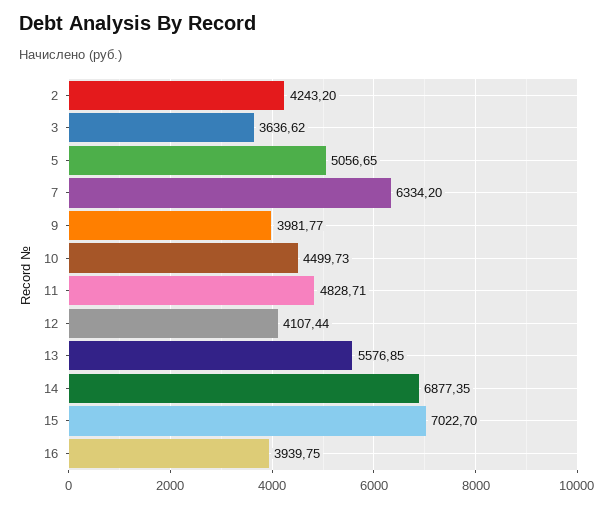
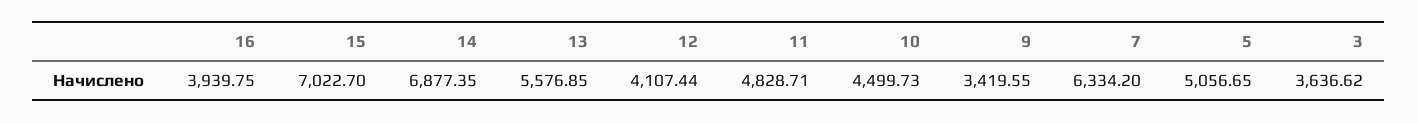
2: 4243.2 -> none
9: 3981.77 -> 3419.55

